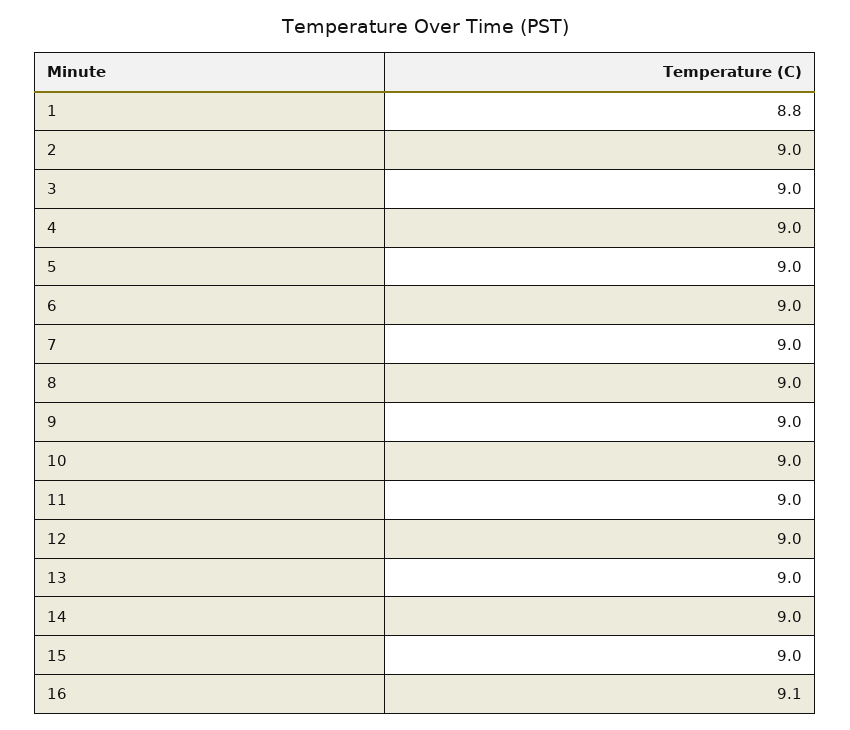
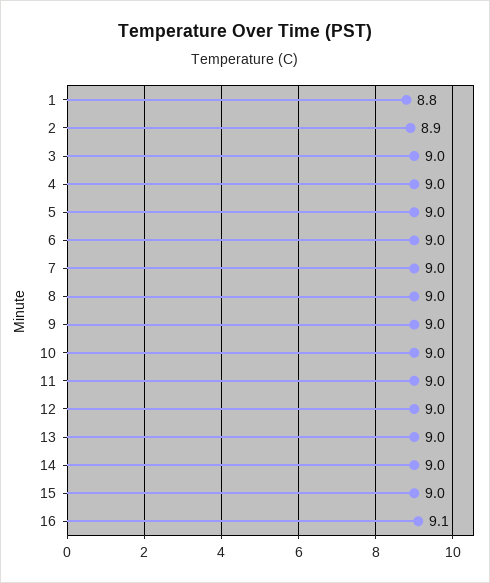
2: 9 -> 8.9

